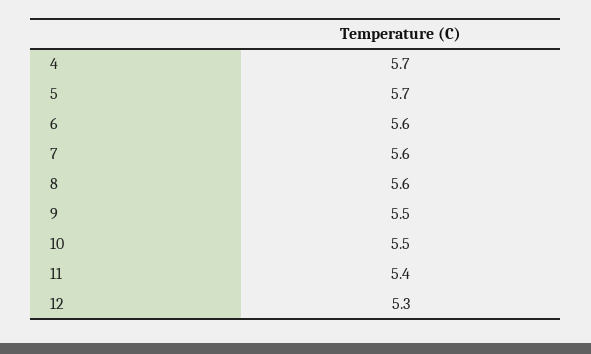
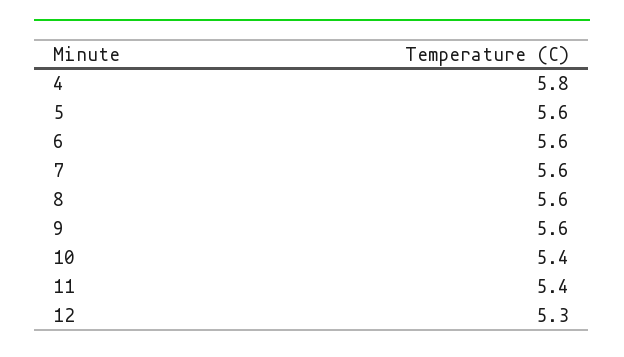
4: 5.7 -> 5.8
5: 5.7 -> 5.6
9: 5.5 -> 5.6
10: 5.5 -> 5.4

